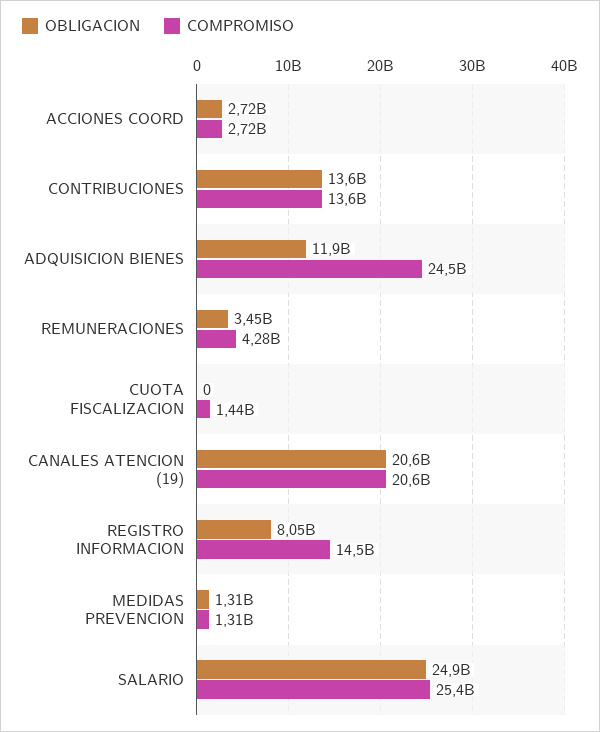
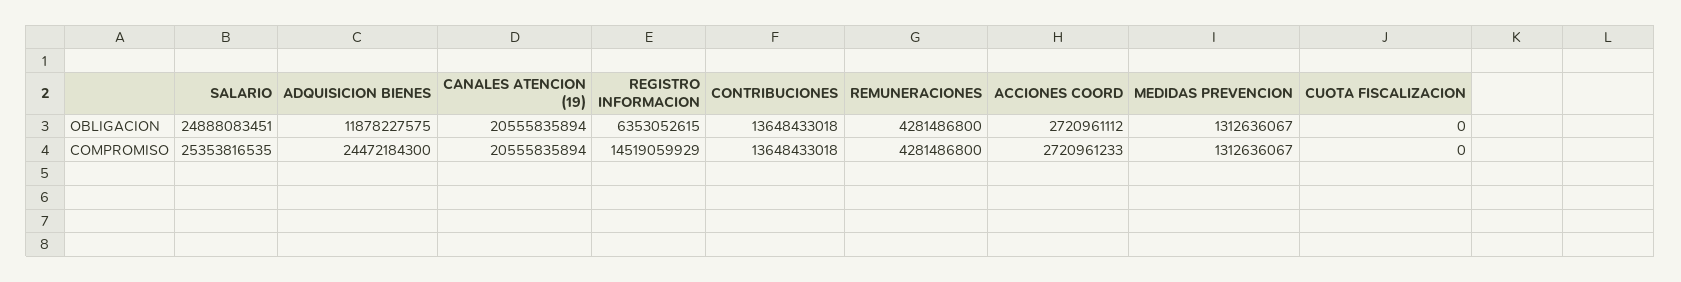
OBLIGACION, REMUNERACIONES: 3450000000 -> 4281486800
COMPROMISO, CUOTA FISCALIZACION: 1440000000 -> 0
OBLIGACION, REGISTRO INFORMACION: 8050000000 -> 6353052615

